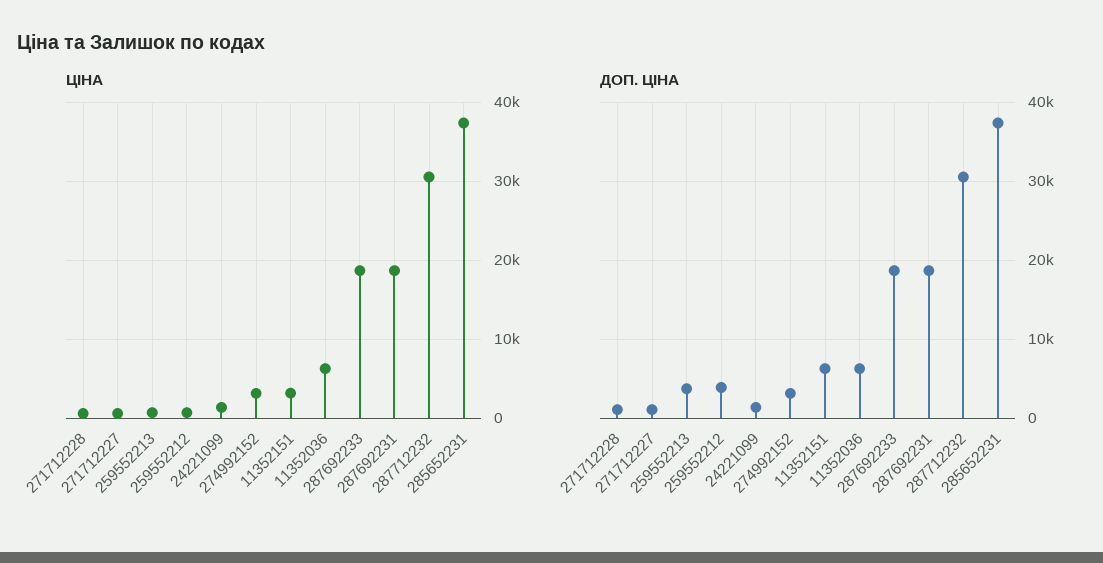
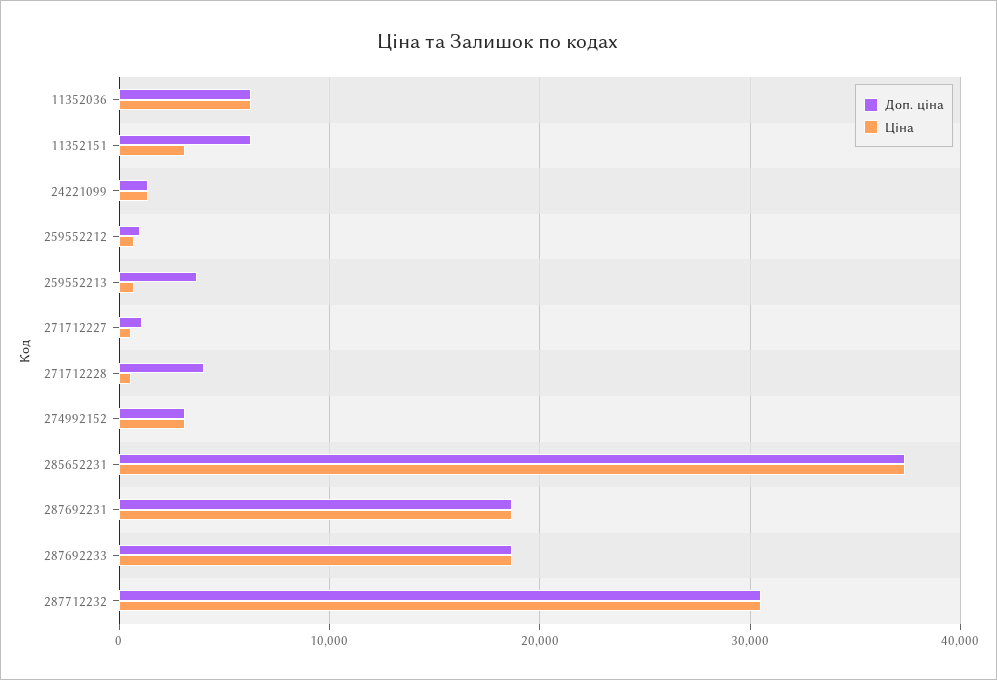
ДОП. ЦІНА, 271712228: 1000 -> 4000
ДОП. ЦІНА, 259552212: 4000 -> 1000

